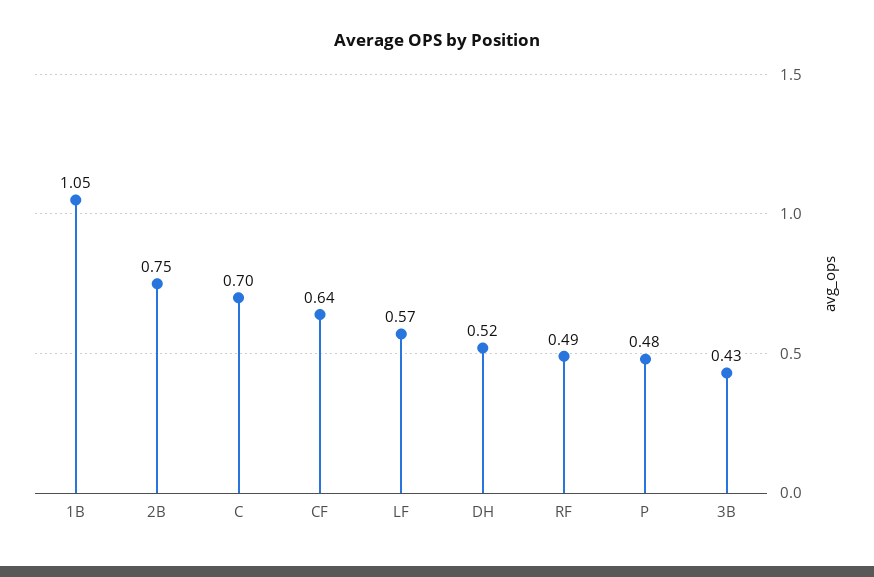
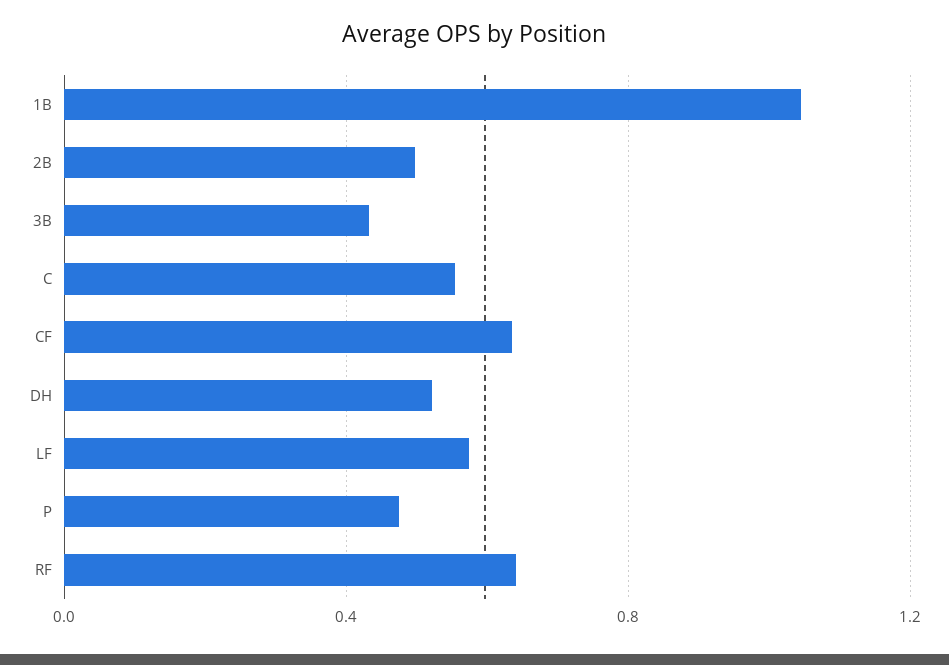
2B: 0.75 -> 0.5
C: 0.7 -> 0.55
RF: 0.49 -> 0.65

